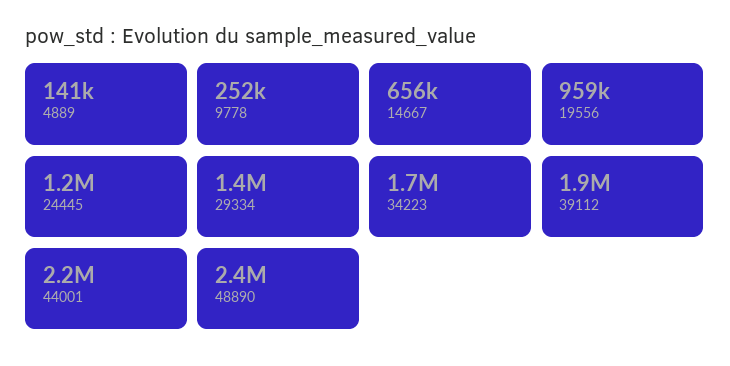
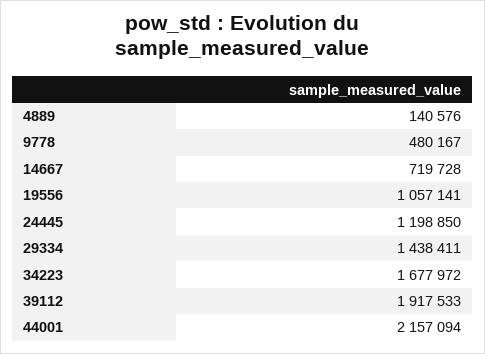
9778: 252000 -> 480167
14667: 656000 -> 719728
19556: 959000 -> 1057141
48890: 2400000 -> none

